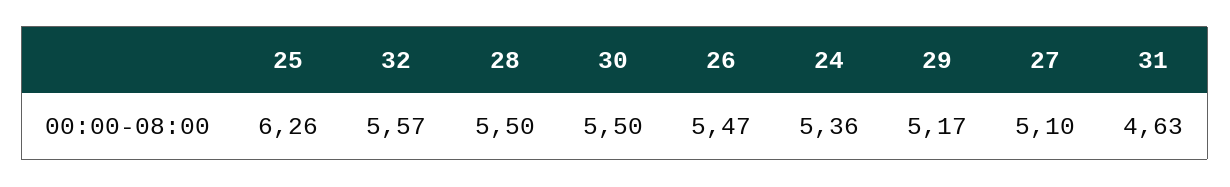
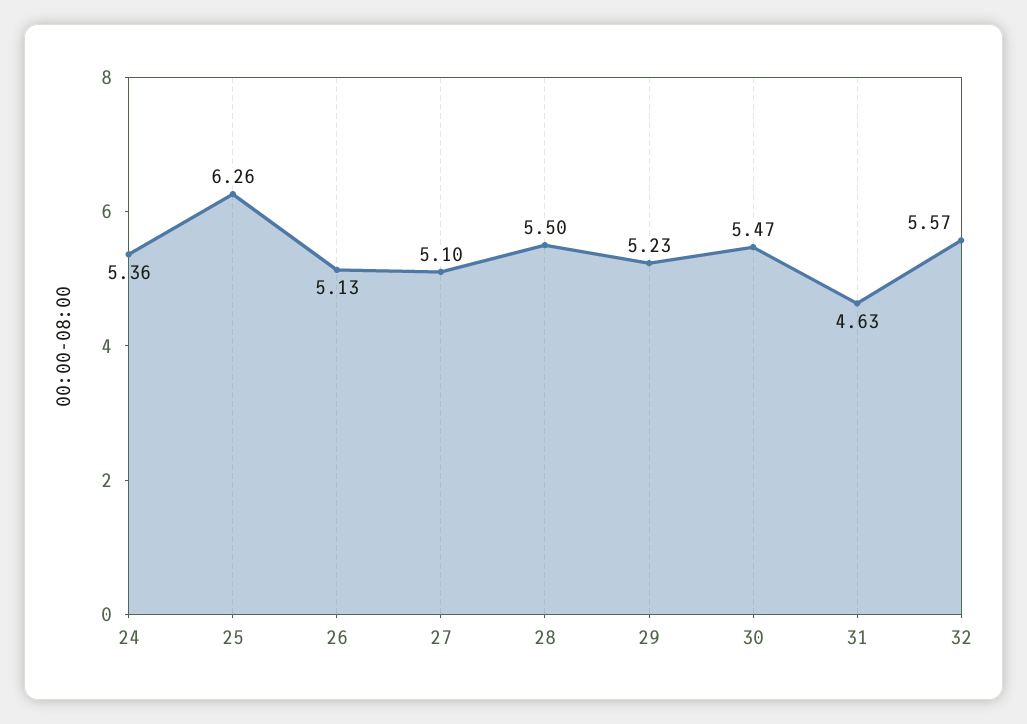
30: 5.5 -> 5.47
26: 5.47 -> 5.13
29: 5.17 -> 5.23

